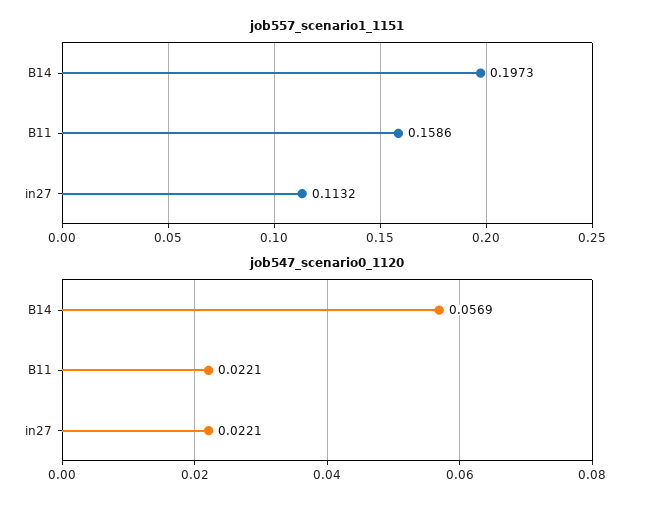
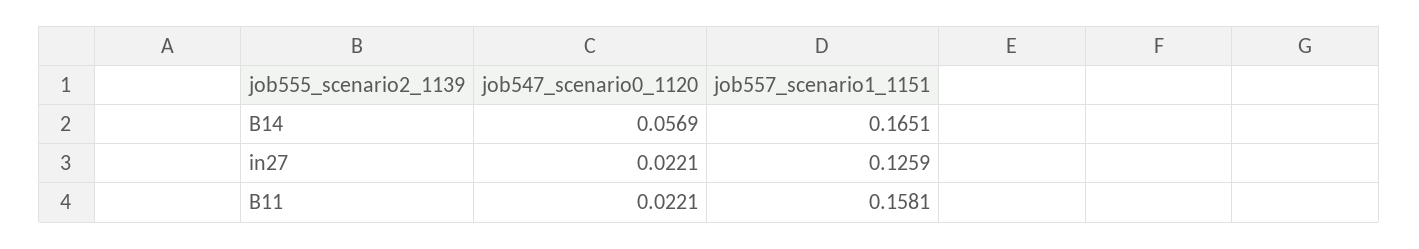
job557_scenario1_1151, B14: 0.1973 -> 0.1651
job557_scenario1_1151, B11: 0.1586 -> 0.1581
job557_scenario1_1151, in27: 0.1132 -> 0.1259

